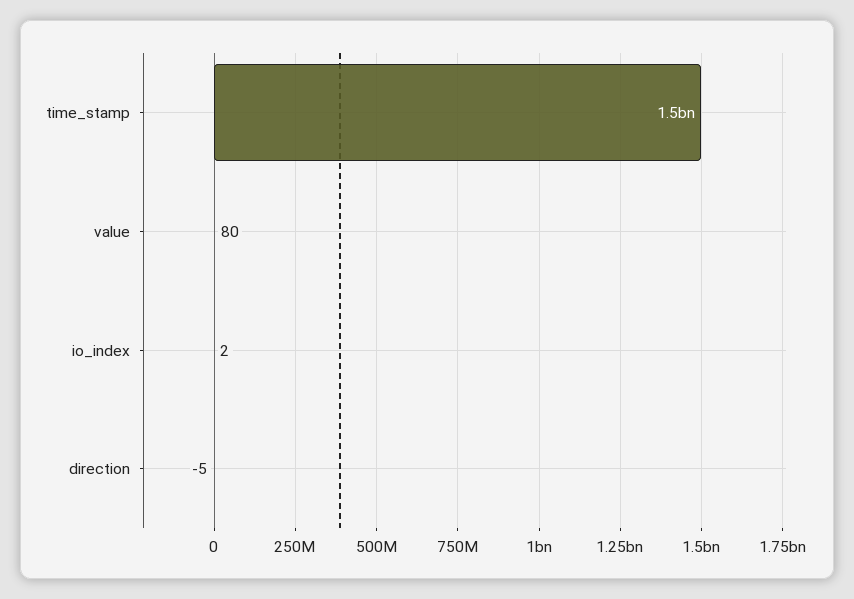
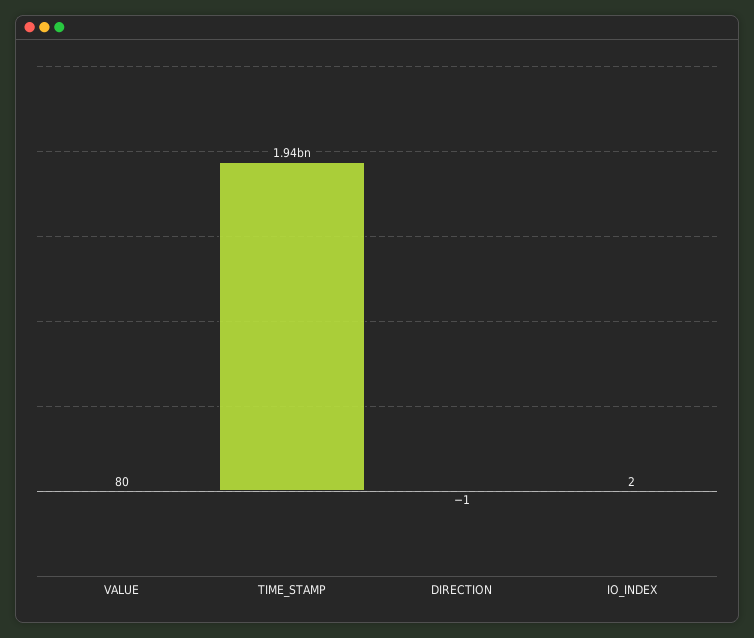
time_stamp: 1500000000 -> 1940000000
direction: -5 -> -1

